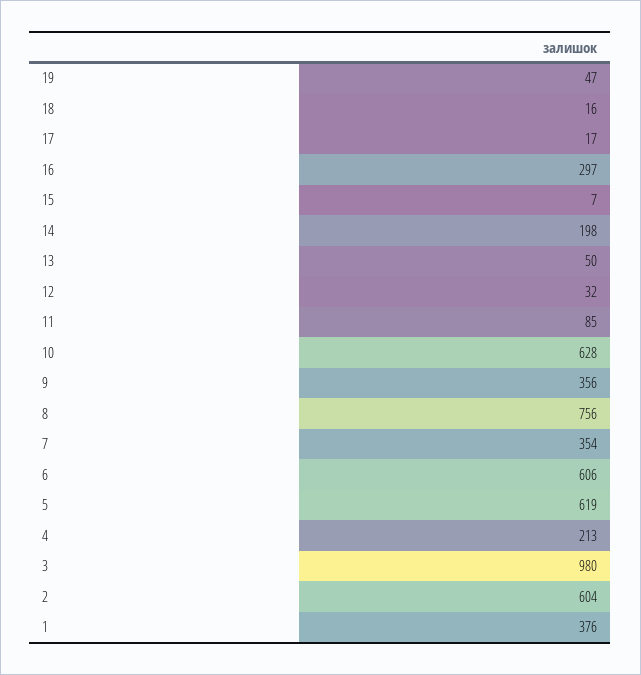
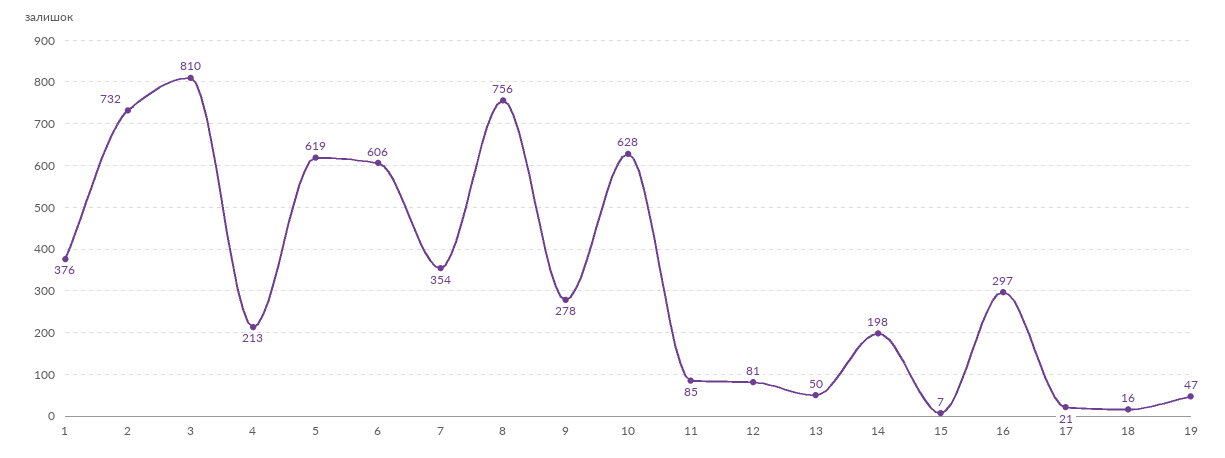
17: 17 -> 21
12: 32 -> 81
9: 356 -> 278
3: 980 -> 810
2: 604 -> 732

